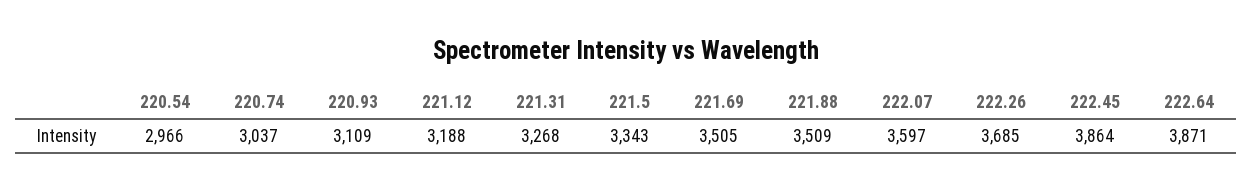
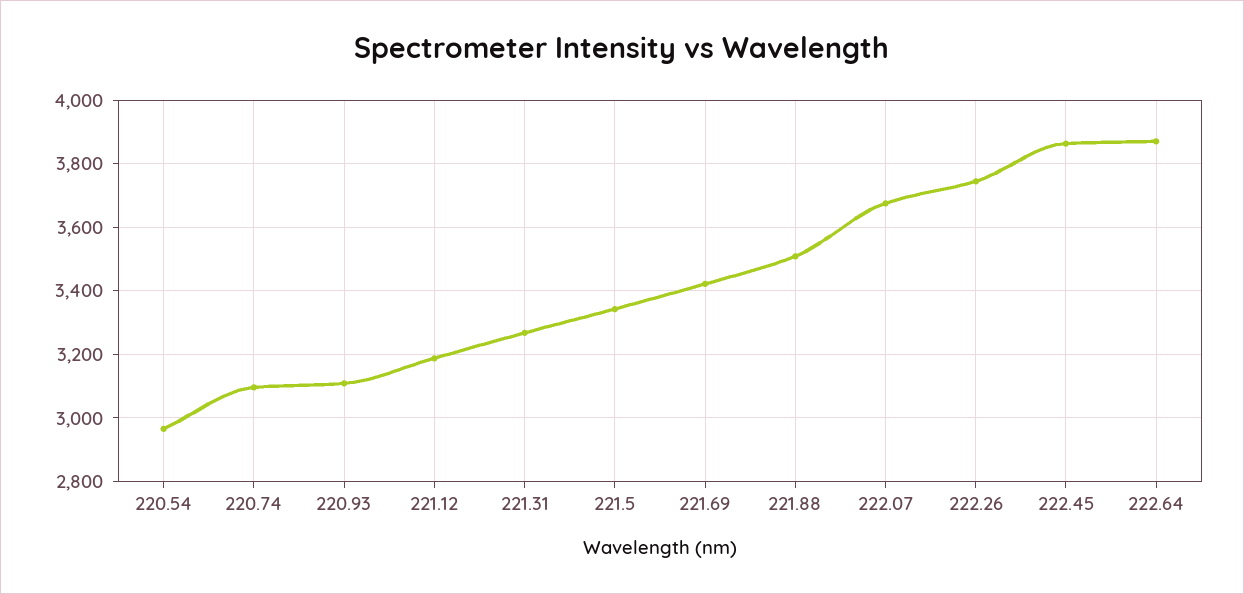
220.74: 3037 -> 3100
221.69: 3505 -> 3420
222.07: 3597 -> 3680
222.26: 3685 -> 3740

